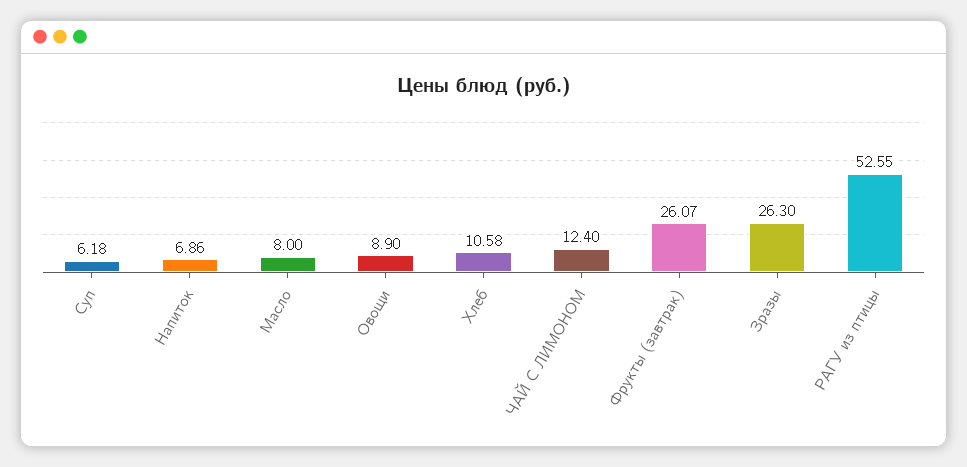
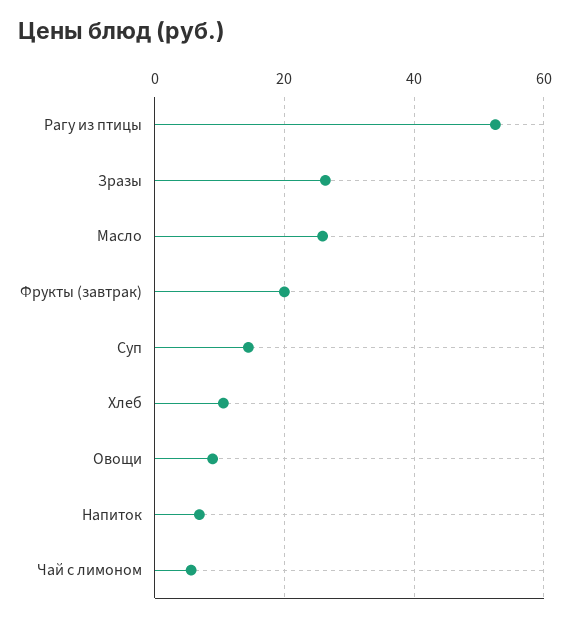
Суп: 6.18 -> 14
Масло: 8 -> 26
ЧАЙ С ЛИМОНОМ: 12.4 -> 6
Фрукты (завтрак): 26.07 -> 20

